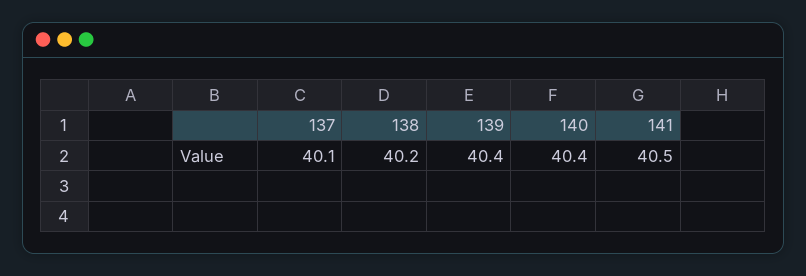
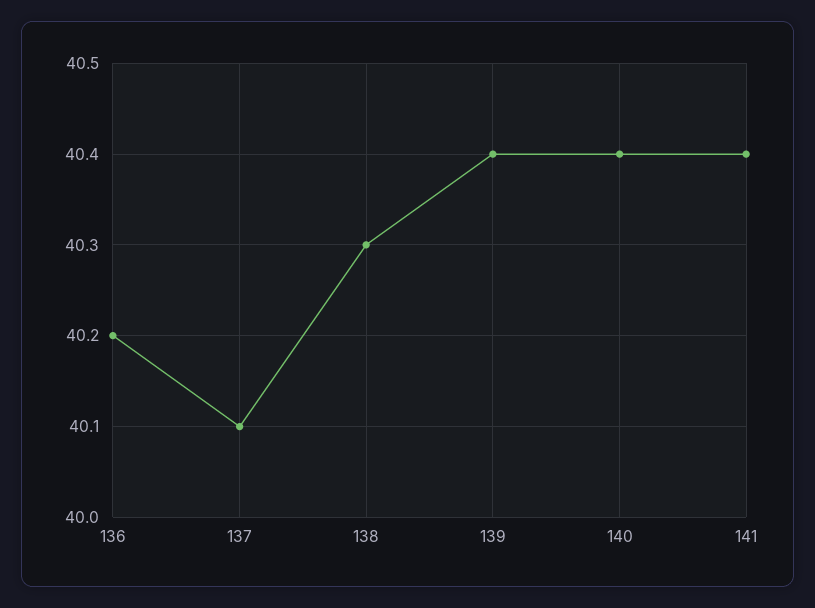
138: 40.2 -> 40.3
141: 40.5 -> 40.4
136: none -> 40.2

